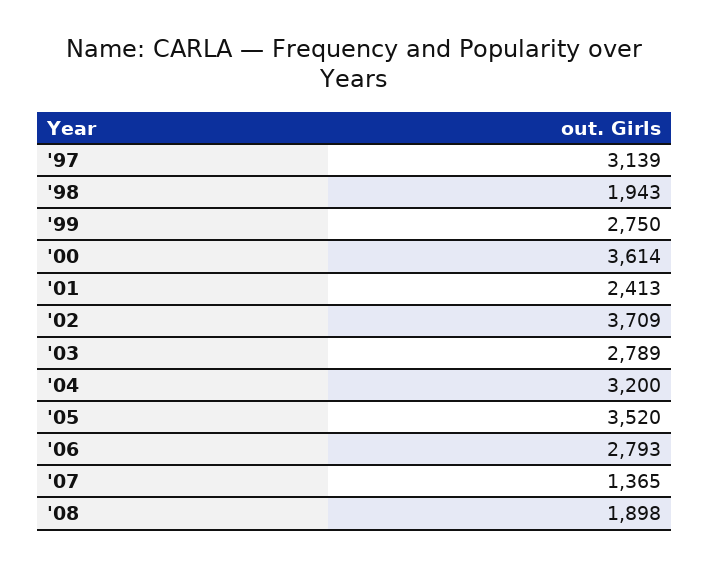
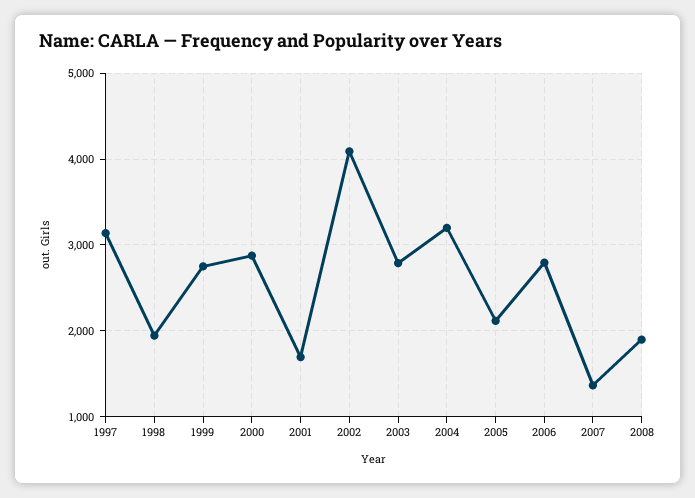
'00: 3614 -> 2900
'01: 2413 -> 1700
'02: 3709 -> 4100
'05: 3520 -> 2100

